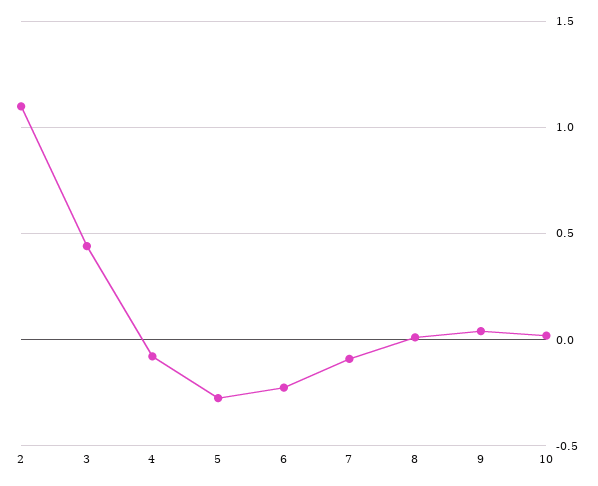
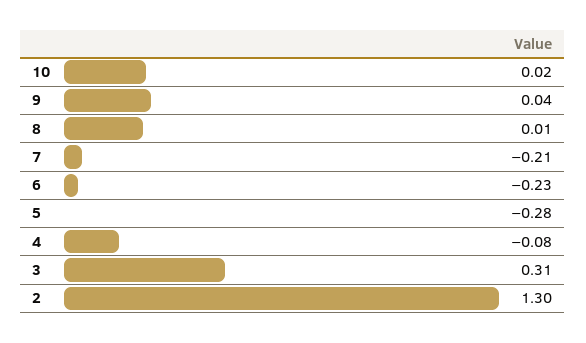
2: 1.1 -> 1.3
3: 0.45 -> 0.31
7: -0.1 -> -0.21

